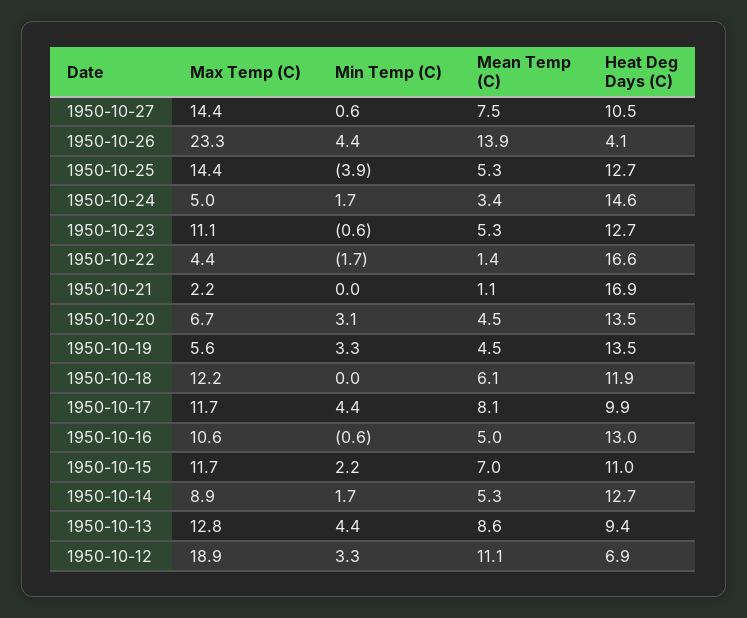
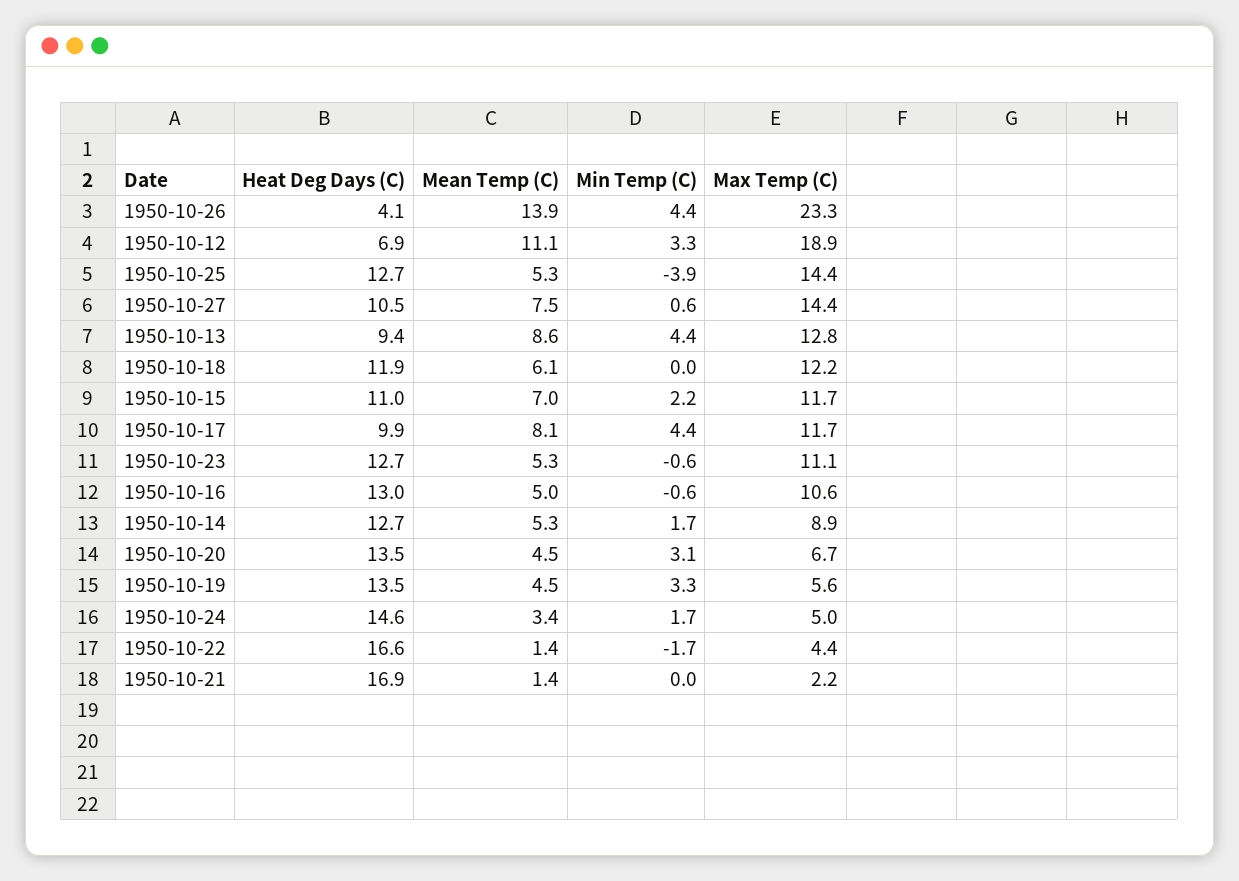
Mean Temp (C), 1950-10-21: 1.1 -> 1.4

